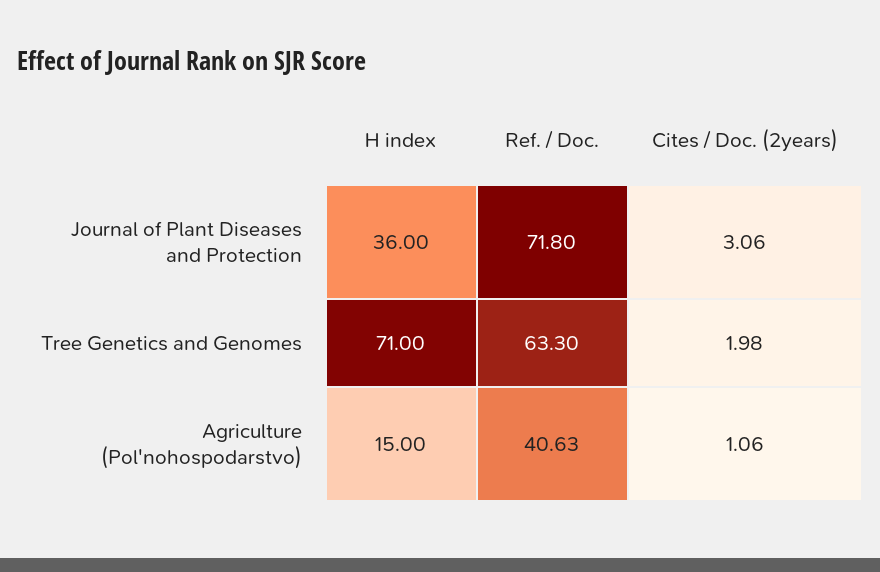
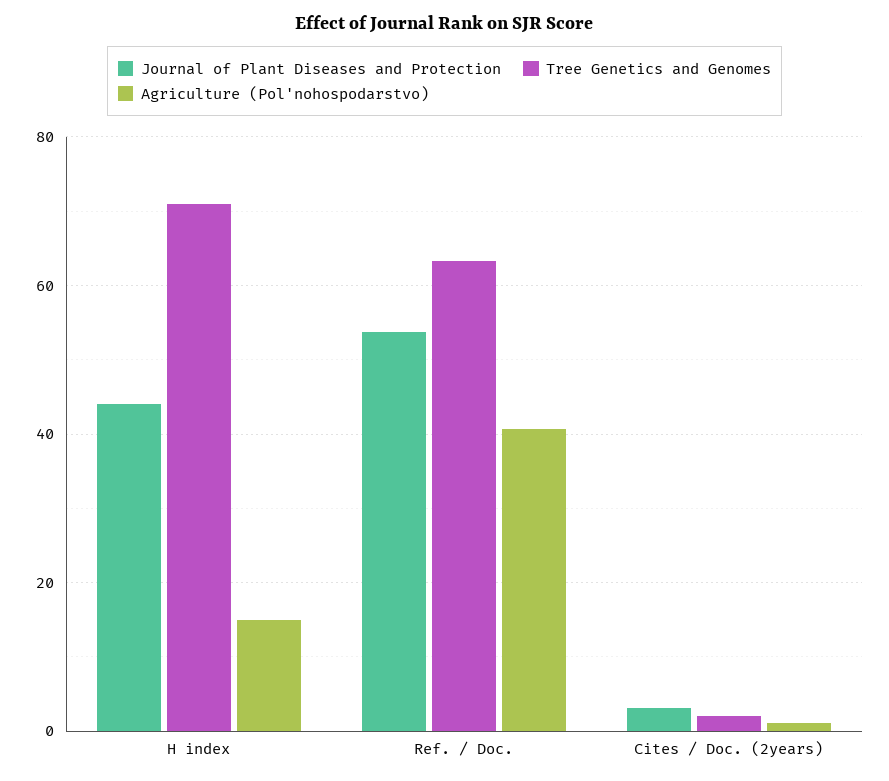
Journal of Plant Diseases and Protection, H index: 36 -> 44
Journal of Plant Diseases and Protection, Ref. / Doc.: 71.8 -> 54

